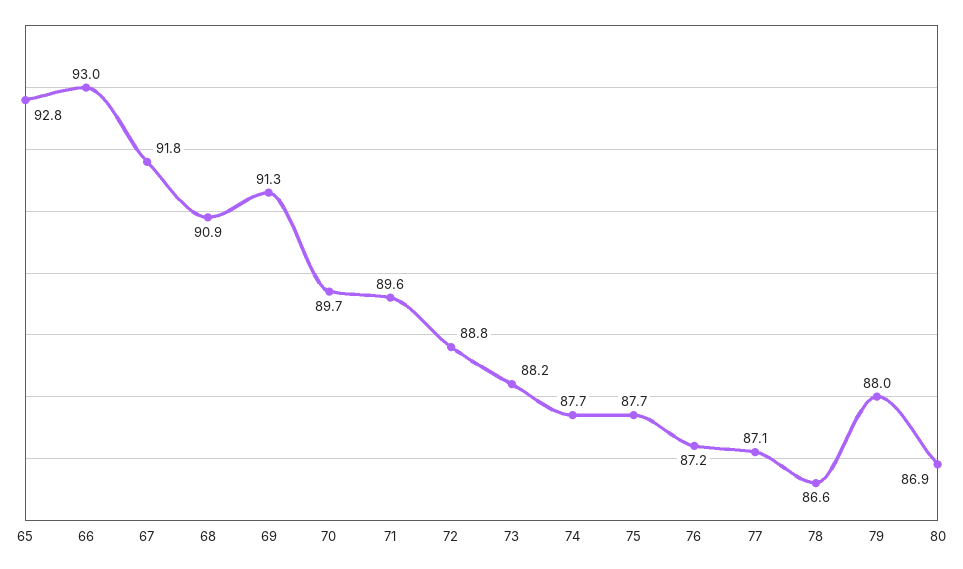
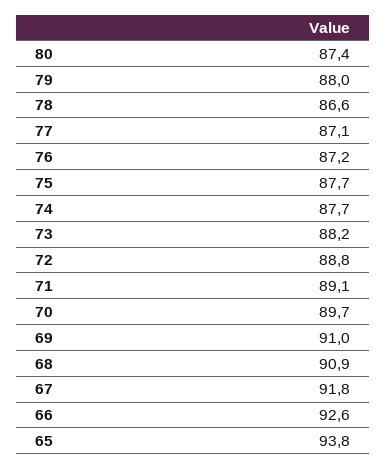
65: 92.8 -> 93.8
66: 93 -> 92.6
69: 91.3 -> 91
71: 89.6 -> 89.1
80: 86.9 -> 87.4

